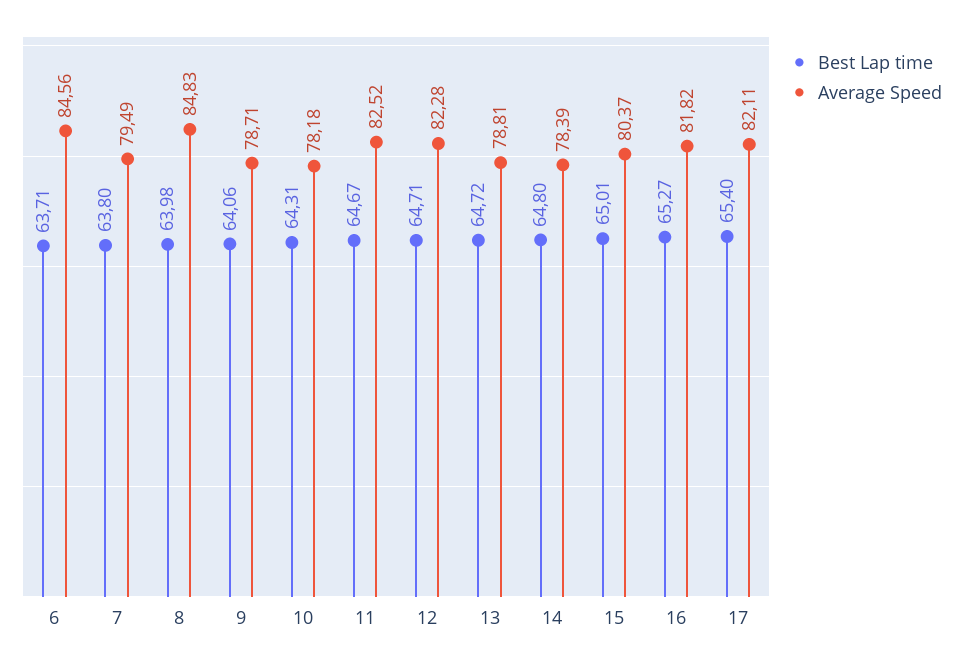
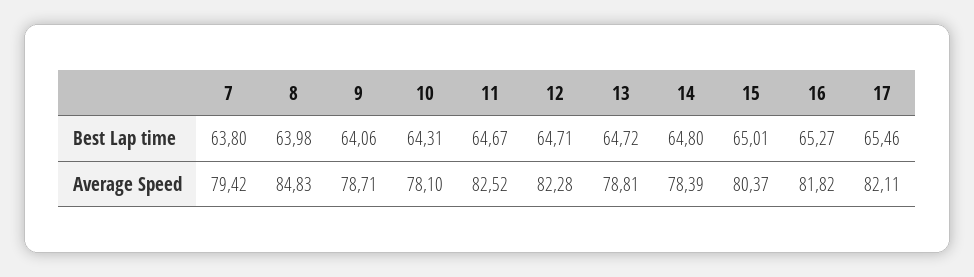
Best Lap time, 6: 63.71 -> none
Average Speed, 6: 84.56 -> none
Average Speed, 7: 79.49 -> 79.42
Average Speed, 10: 78.18 -> 78.1
Best Lap time, 17: 65.4 -> 65.46

